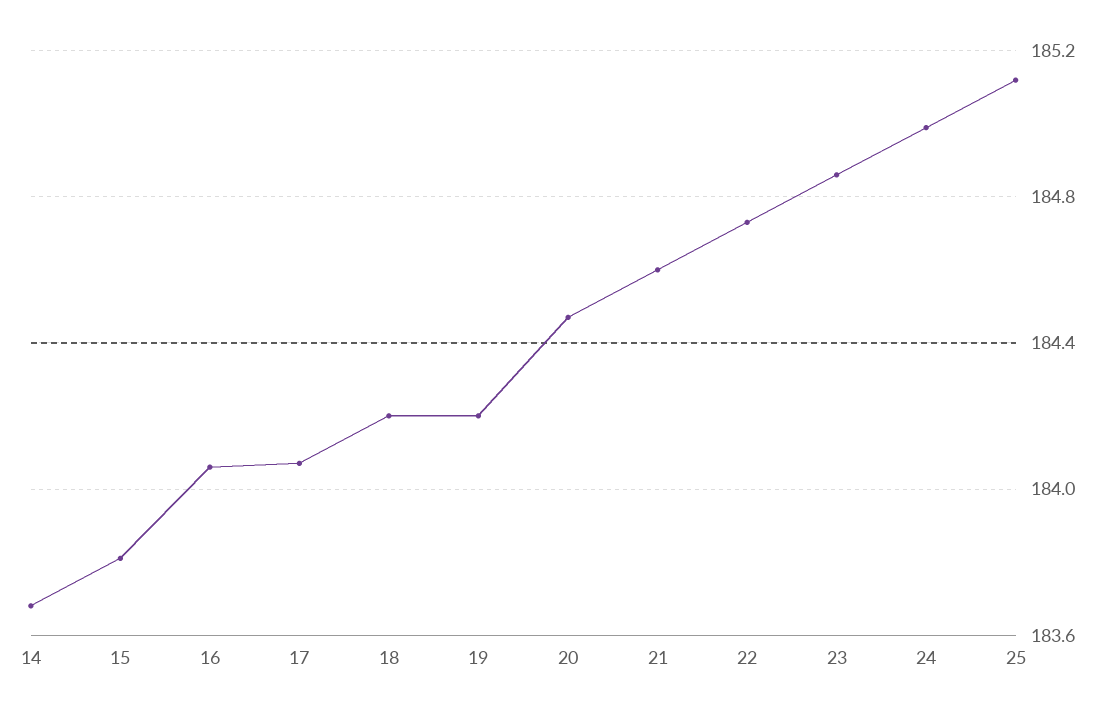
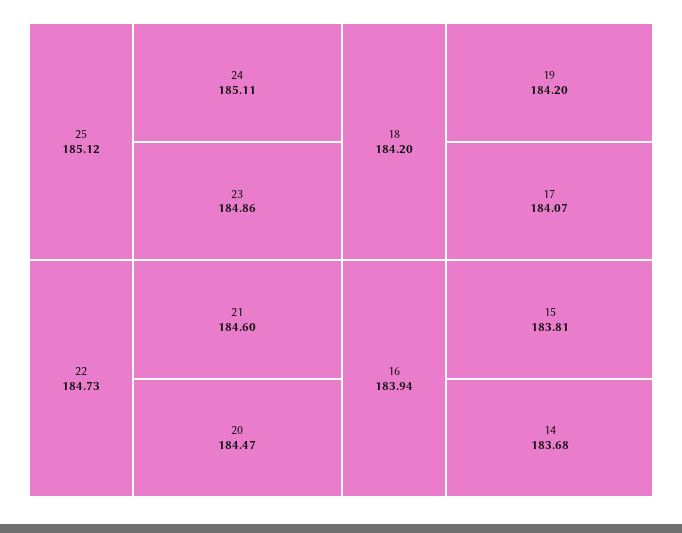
16: 184.05 -> 183.94
24: 185 -> 185.11

